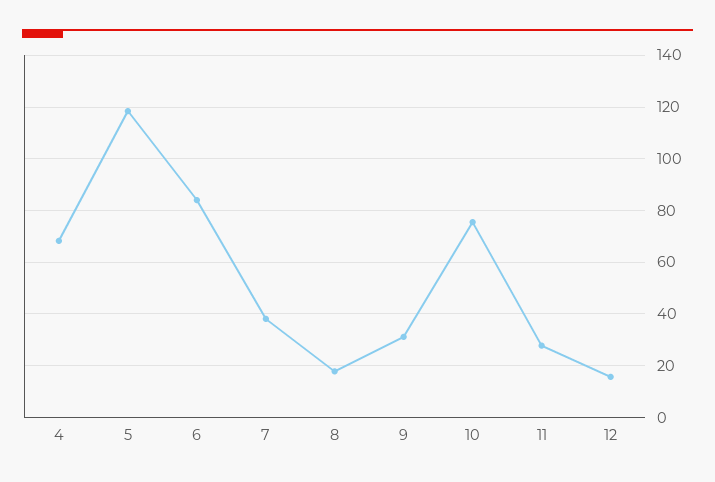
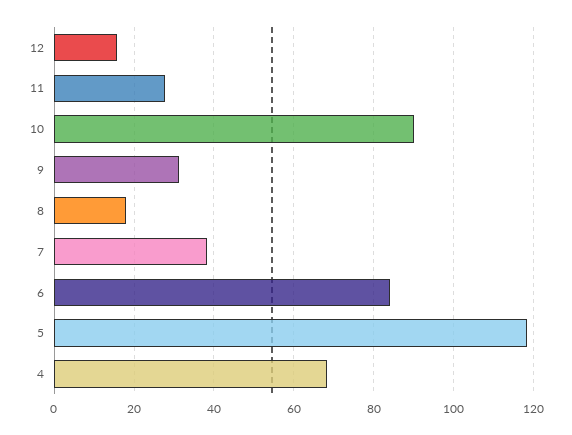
10: 75 -> 90

